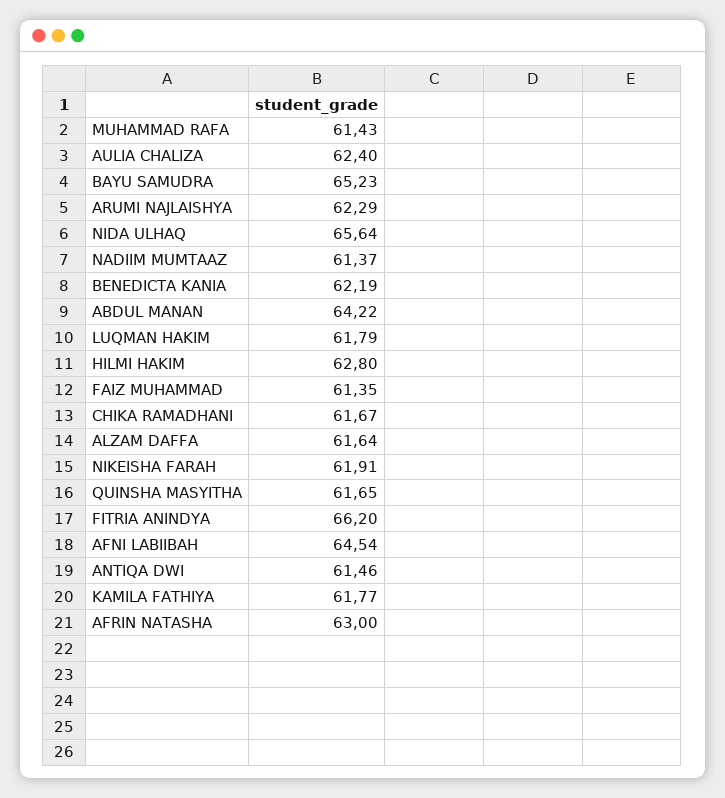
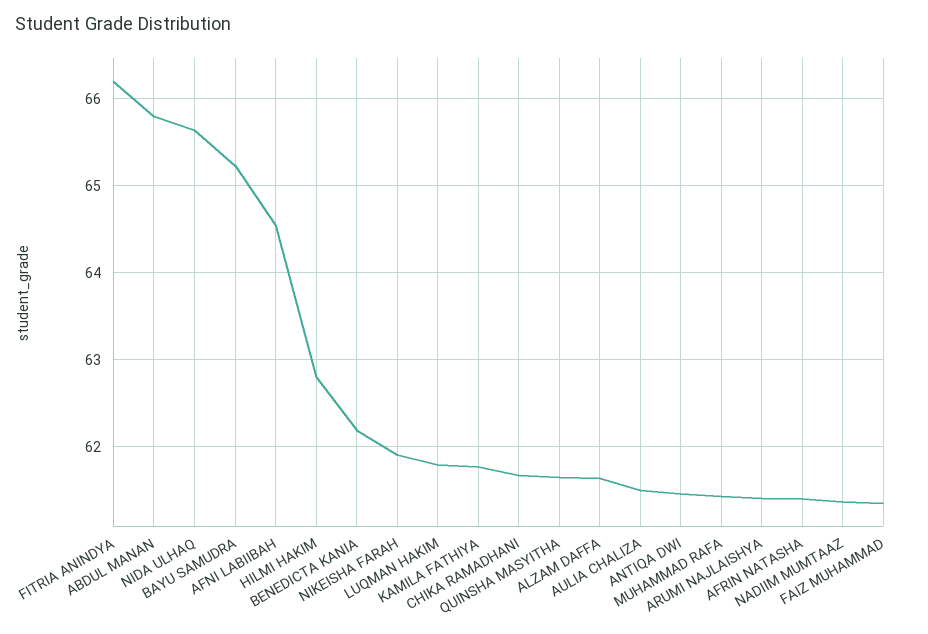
AULIA CHALIZA: 62.4 -> 61.5
ARUMI NAJLAISHYA: 62.29 -> 61.4
ABDUL MANAN: 64.22 -> 65.8
AFRIN NATASHA: 63 -> 61.4

